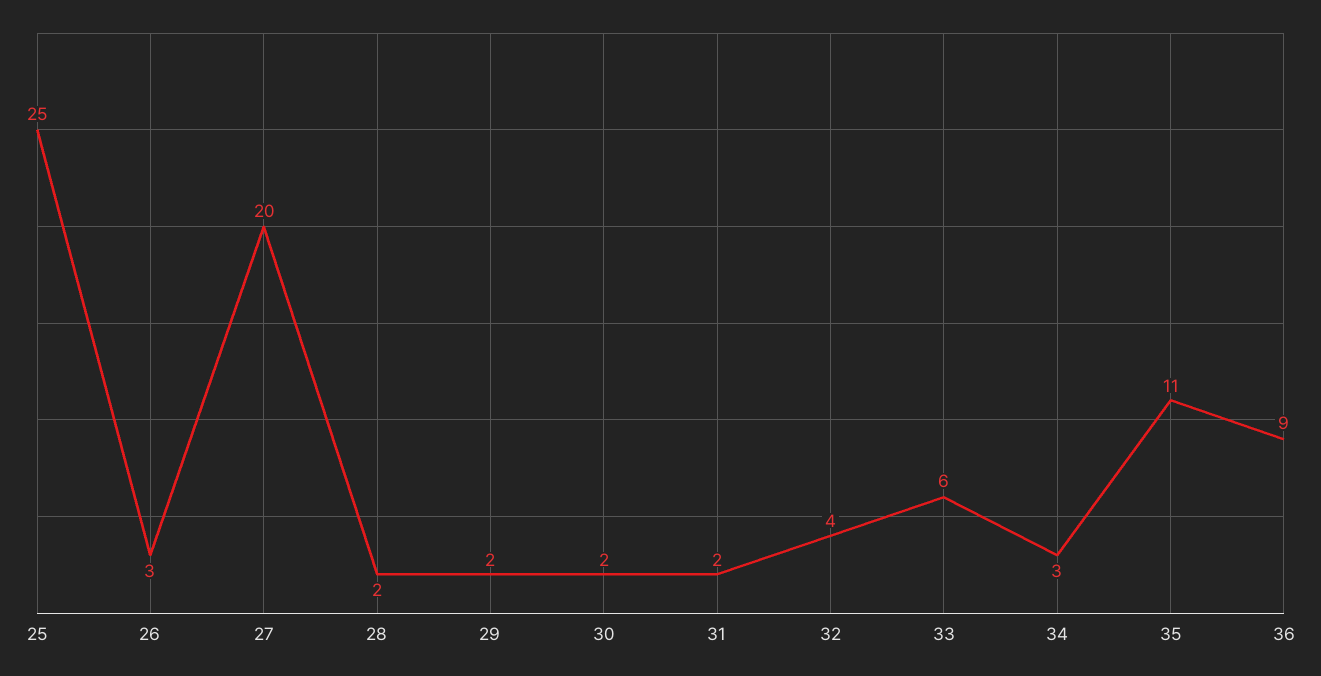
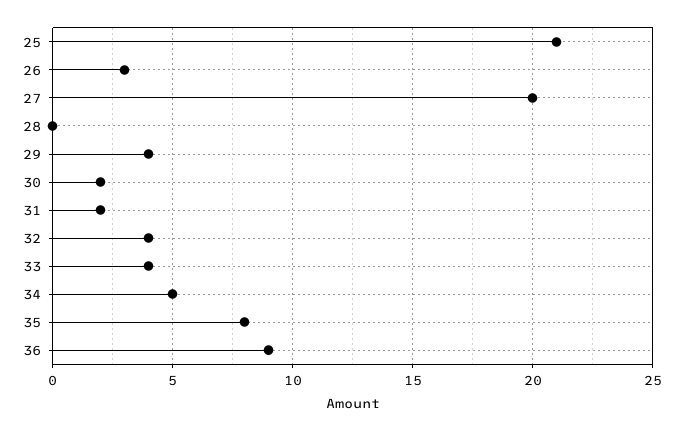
25: 25 -> 21
28: 2 -> 0
29: 2 -> 4
33: 6 -> 4
34: 3 -> 5
35: 11 -> 8

